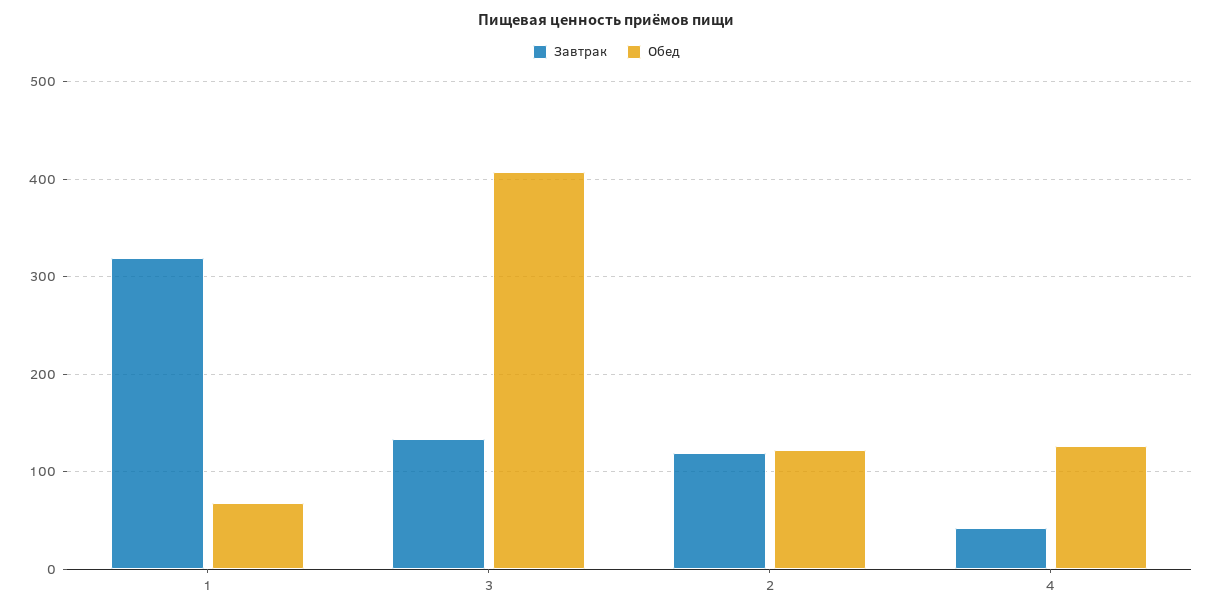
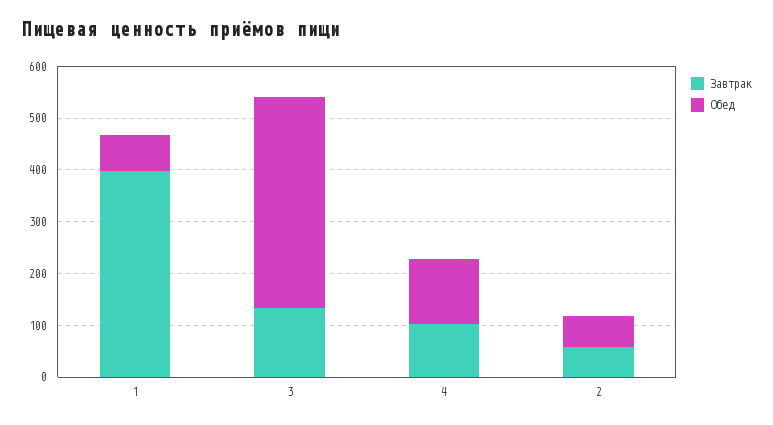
Завтрак, 1: 320 -> 400
Завтрак, 2: 120 -> 60
Обед, 2: 120 -> 60
Завтрак, 4: 40 -> 100

